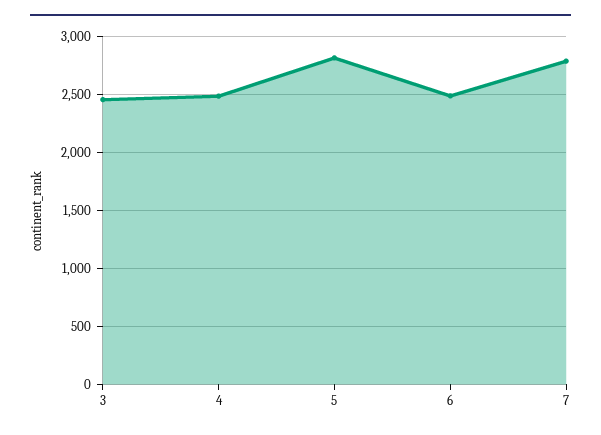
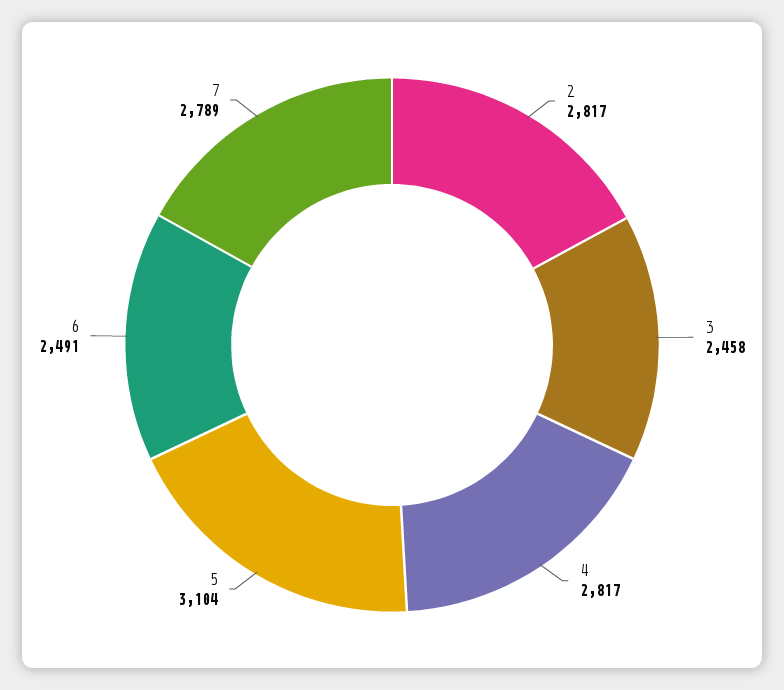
4: 2500 -> 2817
5: 2800 -> 3104
2: none -> 2817

